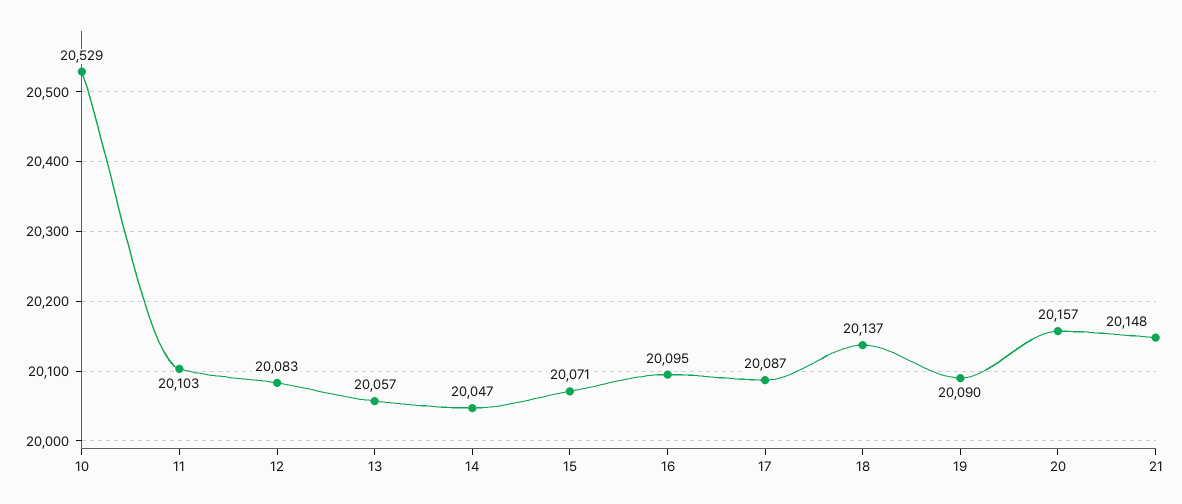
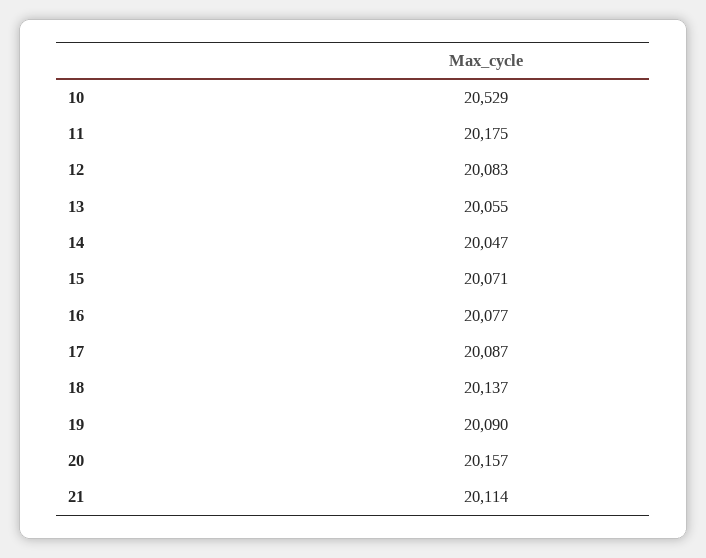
11: 20103 -> 20175
13: 20057 -> 20055
16: 20095 -> 20077
21: 20148 -> 20114

